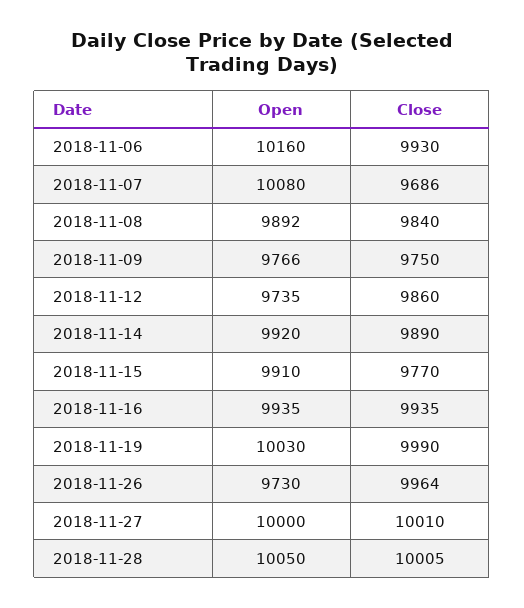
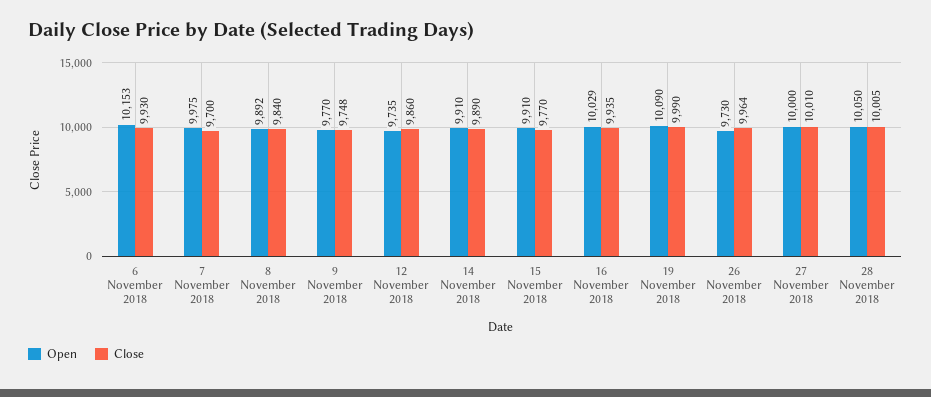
Open, 2018-11-06: 10160 -> 10153
Open, 2018-11-07: 10080 -> 9975
Close, 2018-11-07: 9686 -> 9700
Open, 2018-11-09: 9766 -> 9770
Close, 2018-11-09: 9750 -> 9748
Open, 2018-11-14: 9920 -> 9910
Open, 2018-11-16: 9935 -> 10029
Open, 2018-11-19: 10030 -> 10090

